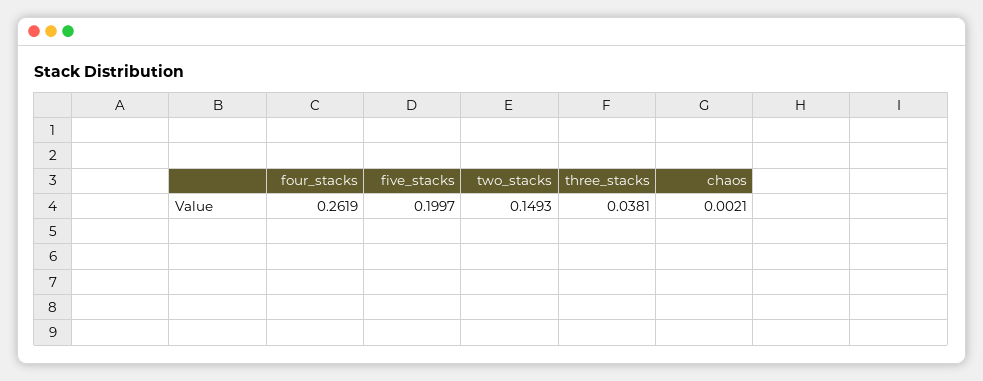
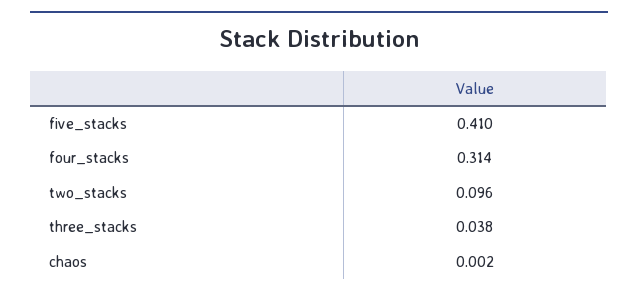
four_stacks: 0.2619 -> 0.314
five_stacks: 0.1997 -> 0.41
two_stacks: 0.1493 -> 0.096

